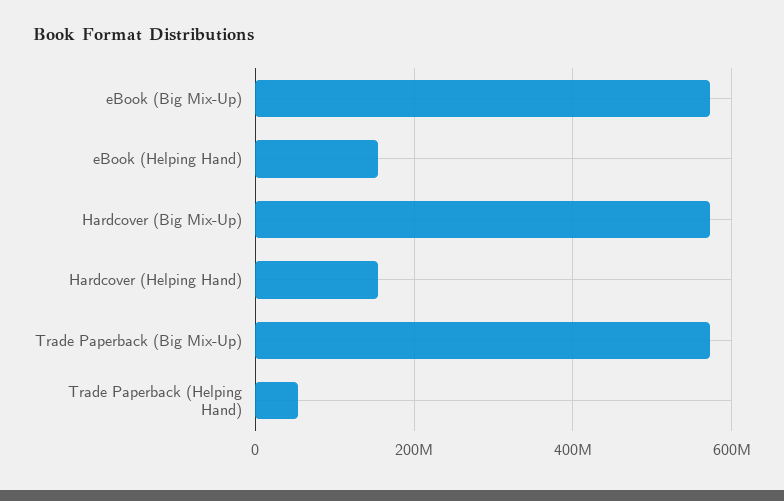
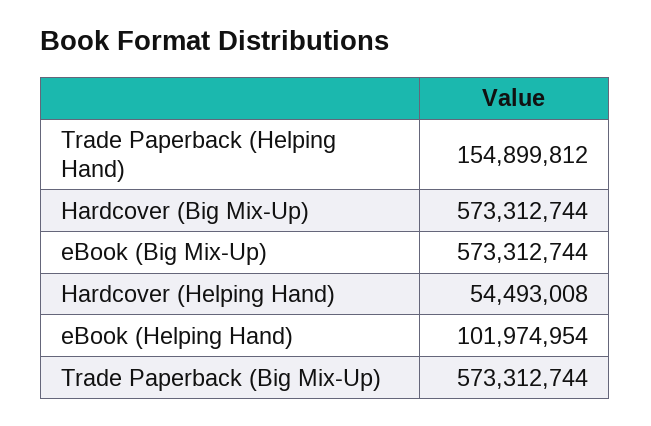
eBook (Helping Hand): 160000000 -> 101974954
Hardcover (Helping Hand): 160000000 -> 54493008
Trade Paperback (Helping Hand): 60000000 -> 154899812

